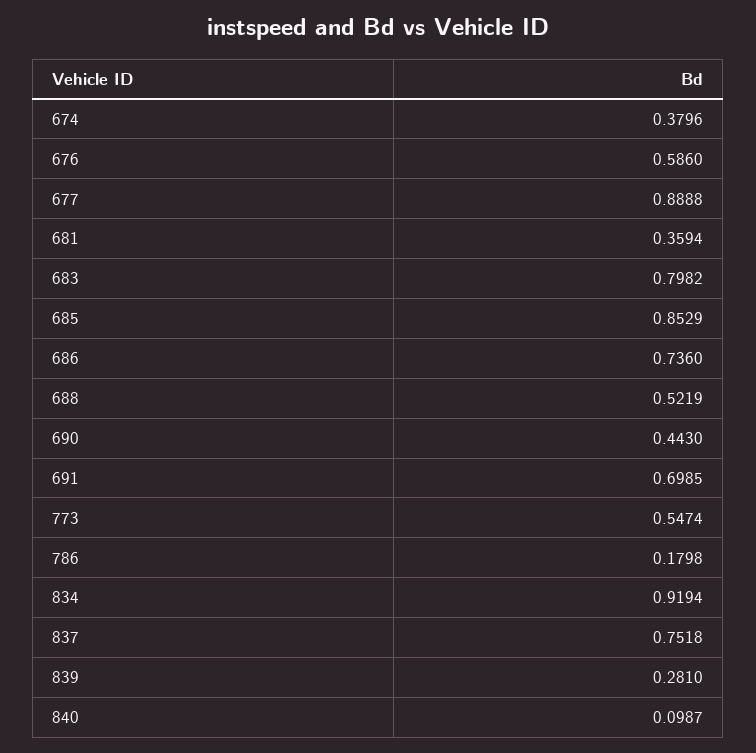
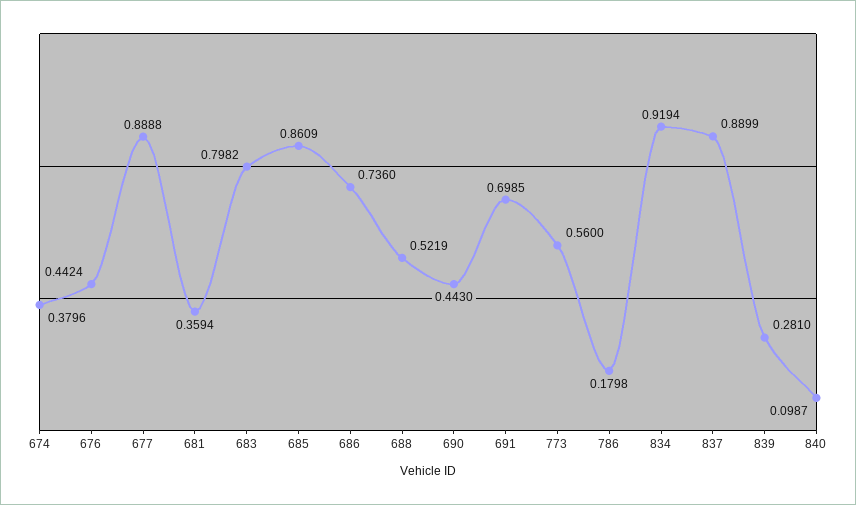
676: 0.586 -> 0.4424
685: 0.8529 -> 0.8609
773: 0.5474 -> 0.56
837: 0.7518 -> 0.8899

